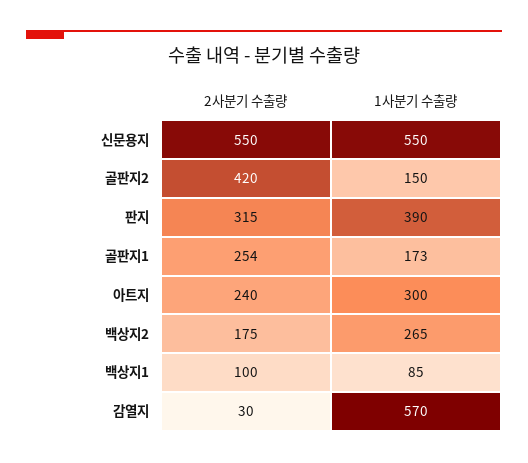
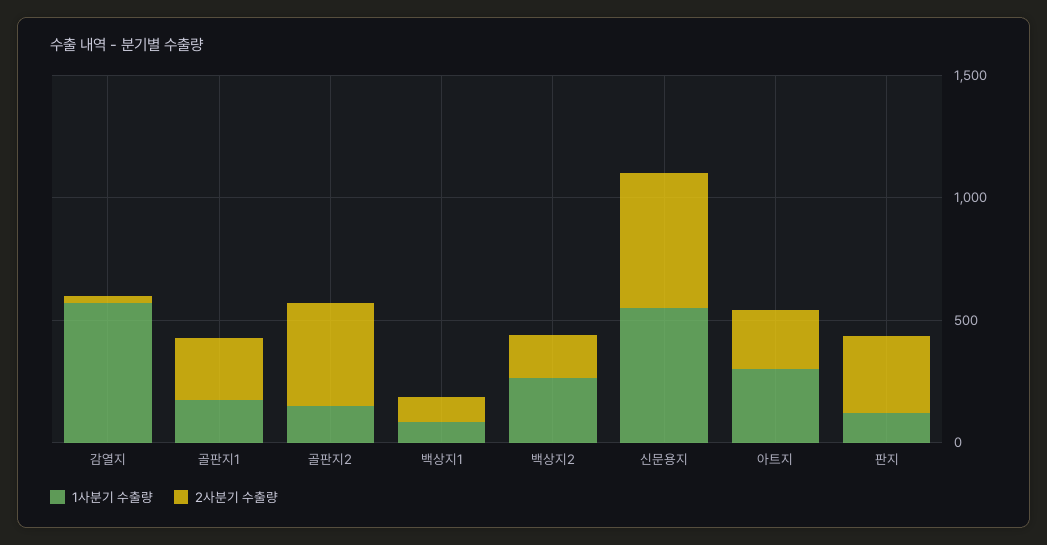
1사분기 수출량, 판지: 390 -> 100

